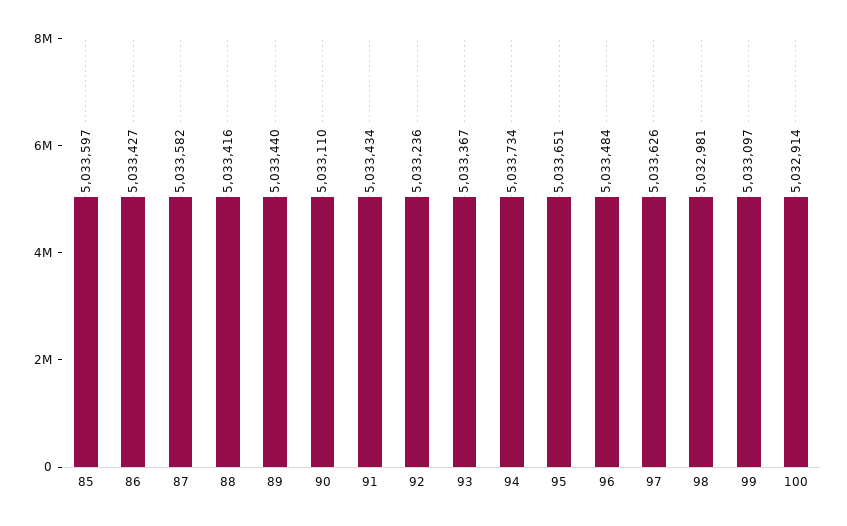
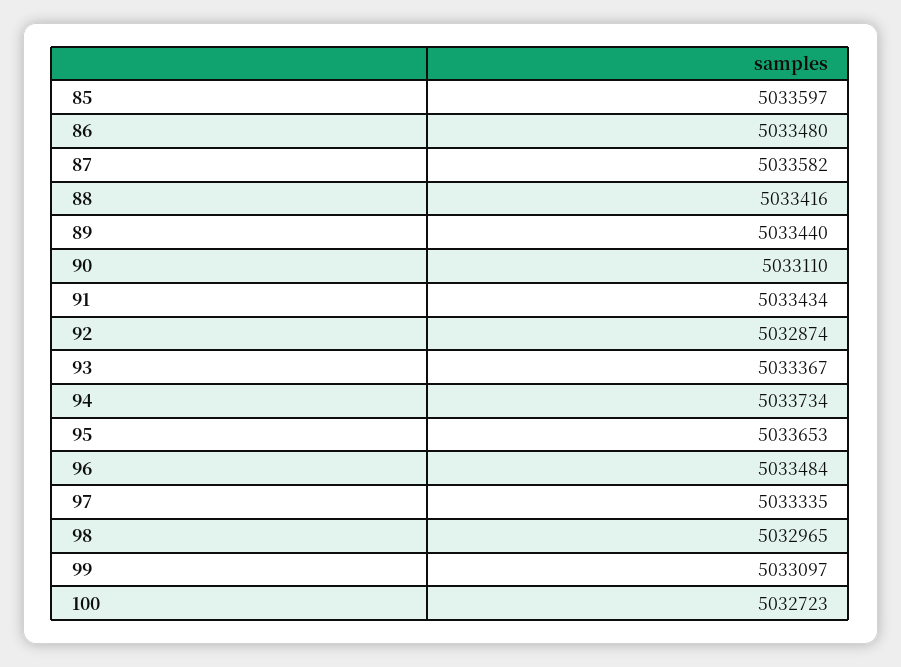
86: 5033427 -> 5033480
92: 5033236 -> 5032874
95: 5033651 -> 5033653
97: 5033626 -> 5033335
98: 5032981 -> 5032965
100: 5032914 -> 5032723

